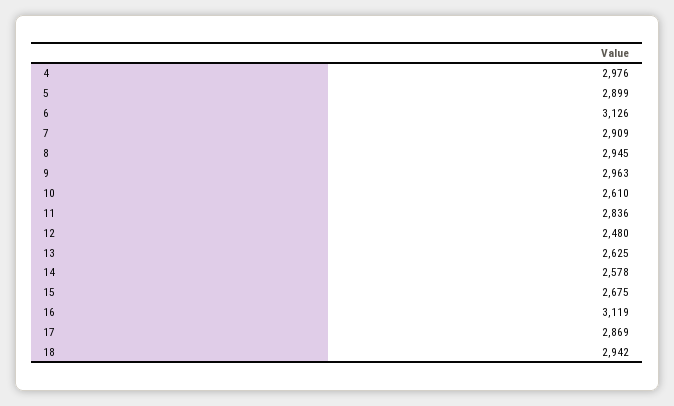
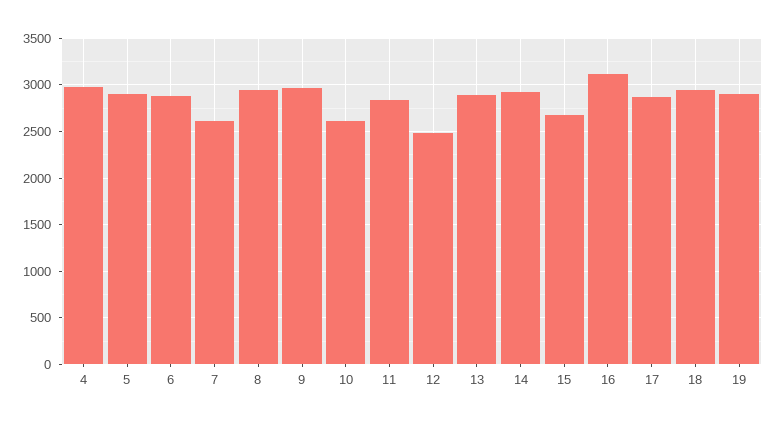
6: 3126 -> 2900
7: 2909 -> 2600
13: 2625 -> 2900
14: 2578 -> 2900
19: none -> 2900

